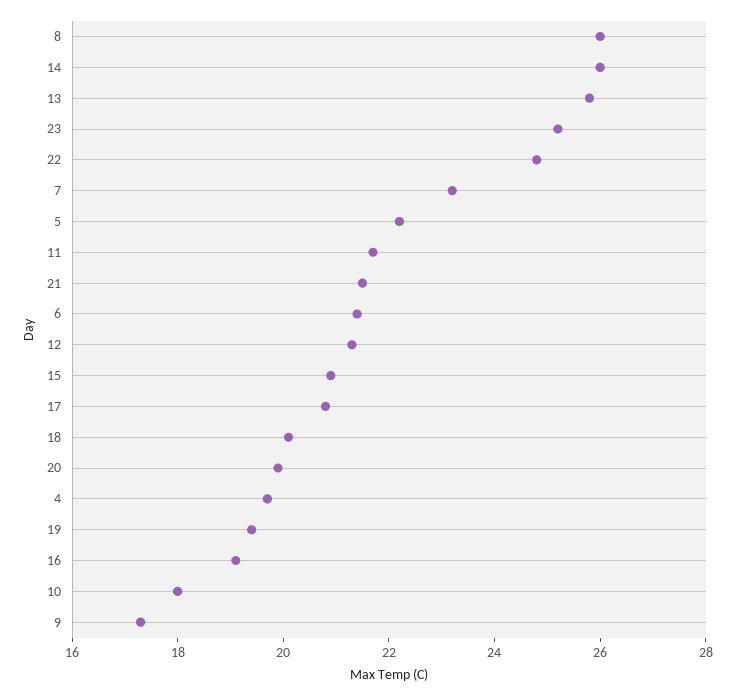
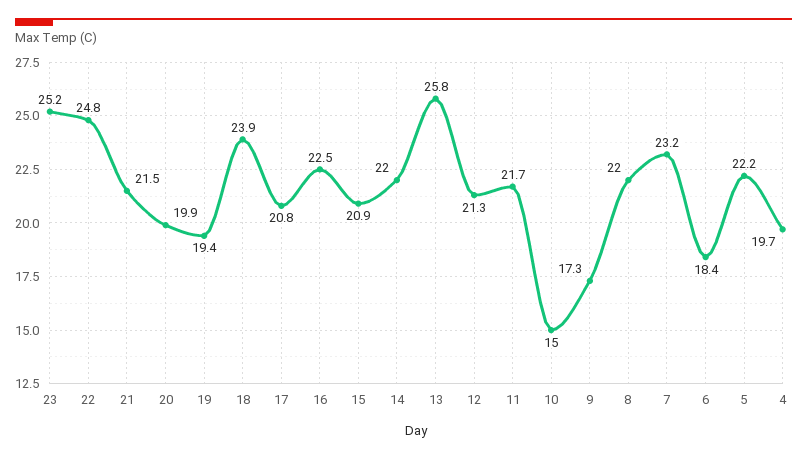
8: 26 -> 22
14: 26 -> 22
6: 21.5 -> 18.4
18: 20 -> 23.9
16: 19 -> 22.5
10: 18 -> 15

